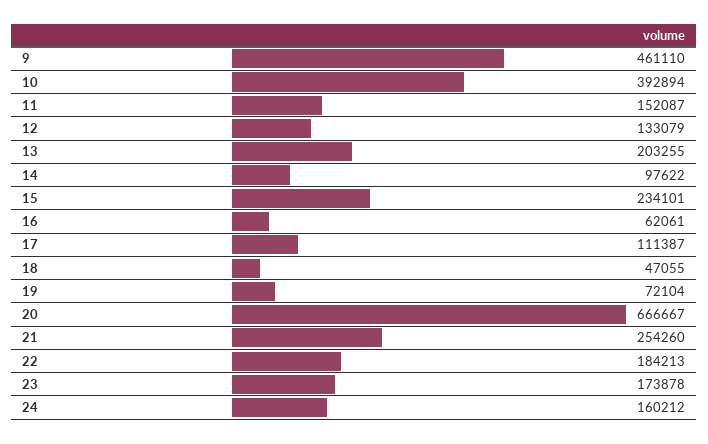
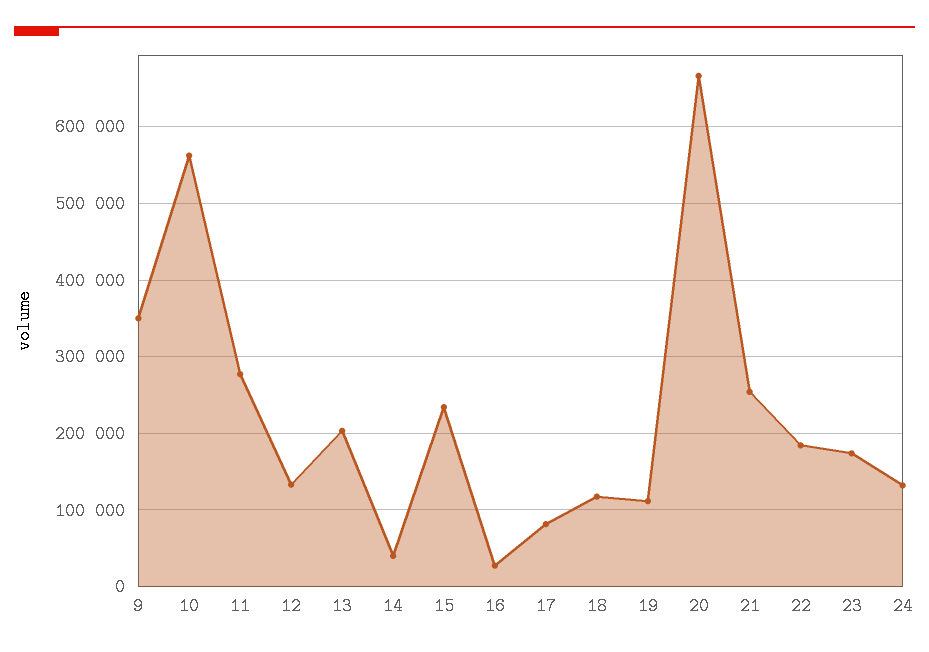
9: 461110 -> 350000
10: 392894 -> 560000
11: 152087 -> 280000
14: 97622 -> 40000
16: 62061 -> 30000
17: 111387 -> 80000
18: 47055 -> 120000
19: 72104 -> 110000
24: 160212 -> 130000

